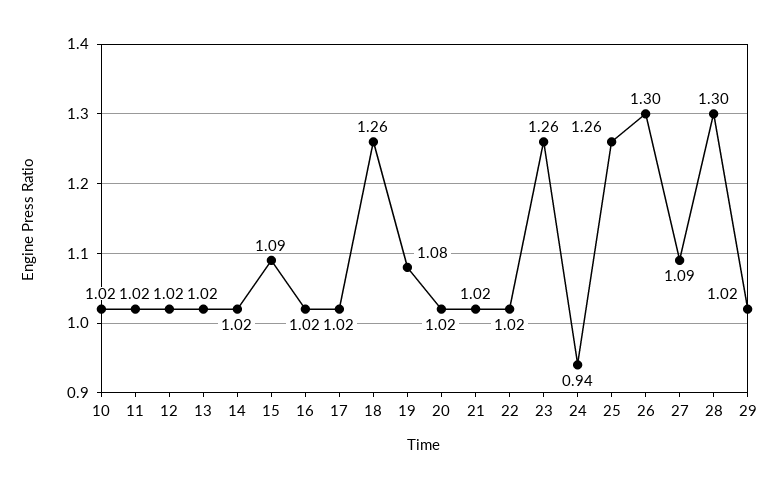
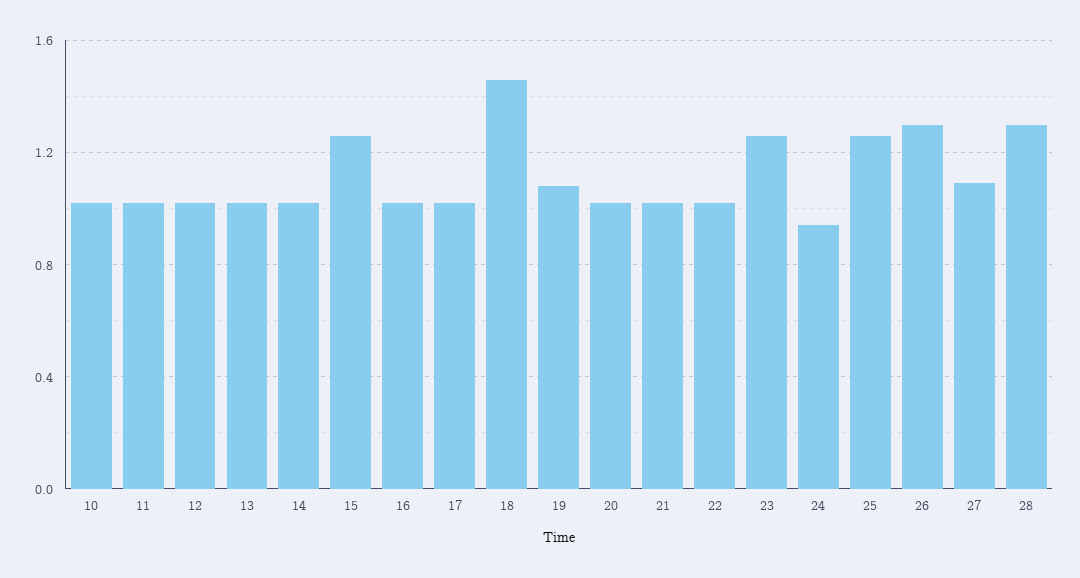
15: 1.09 -> 1.25
18: 1.26 -> 1.45
29: 1.02 -> none

